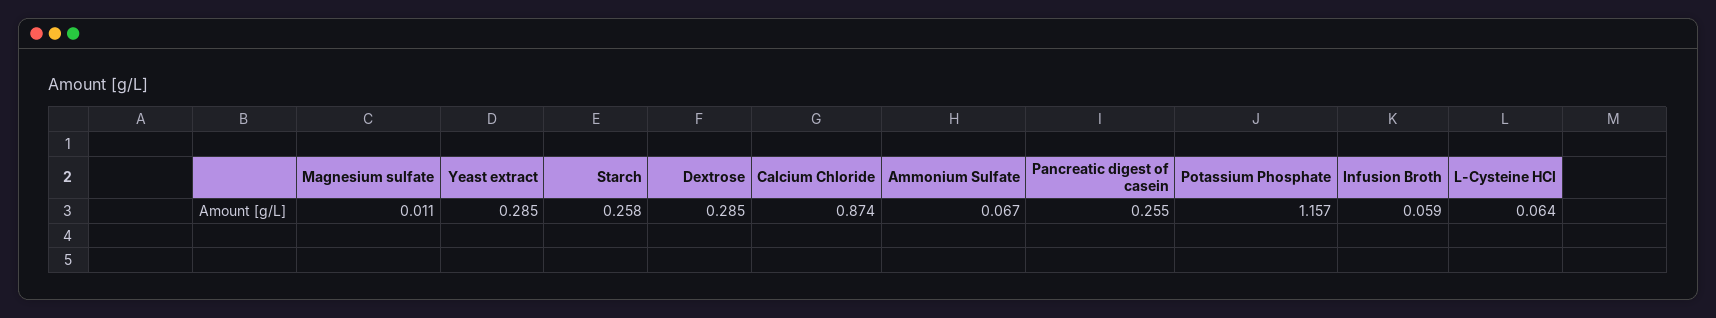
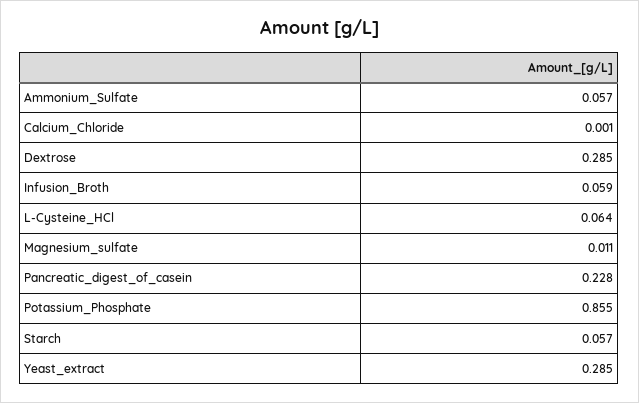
Starch: 0.258 -> 0.057
Calcium Chloride: 0.874 -> 0.001
Ammonium Sulfate: 0.067 -> 0.057
Pancreatic digest of casein: 0.255 -> 0.228
Potassium Phosphate: 1.157 -> 0.855

